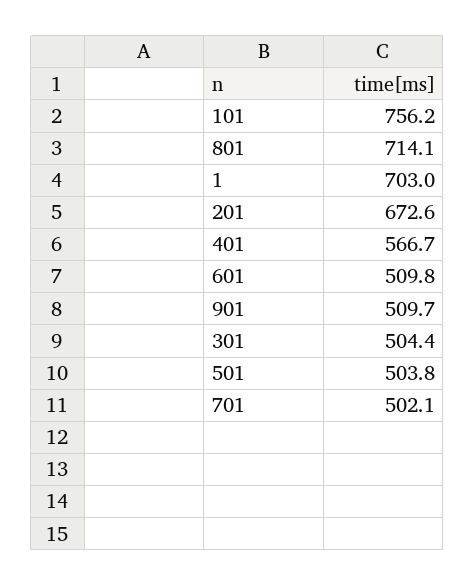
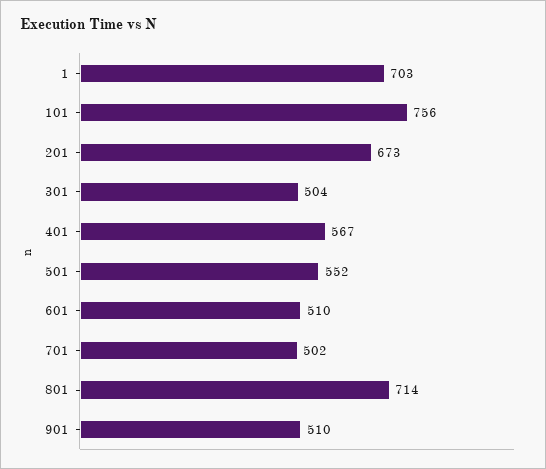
501: 503.8 -> 552

